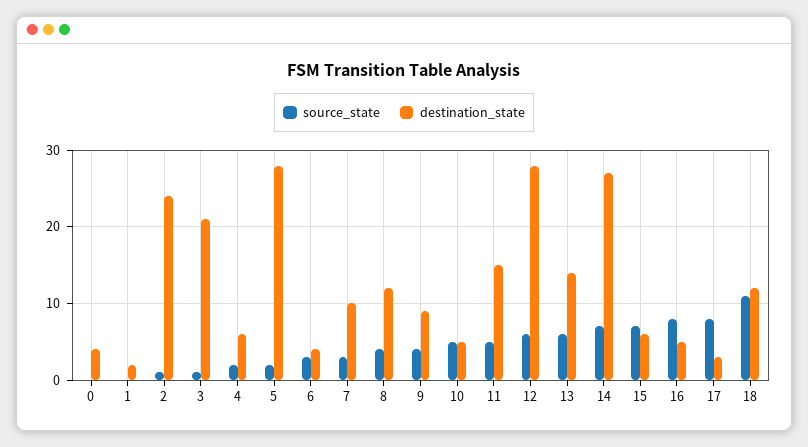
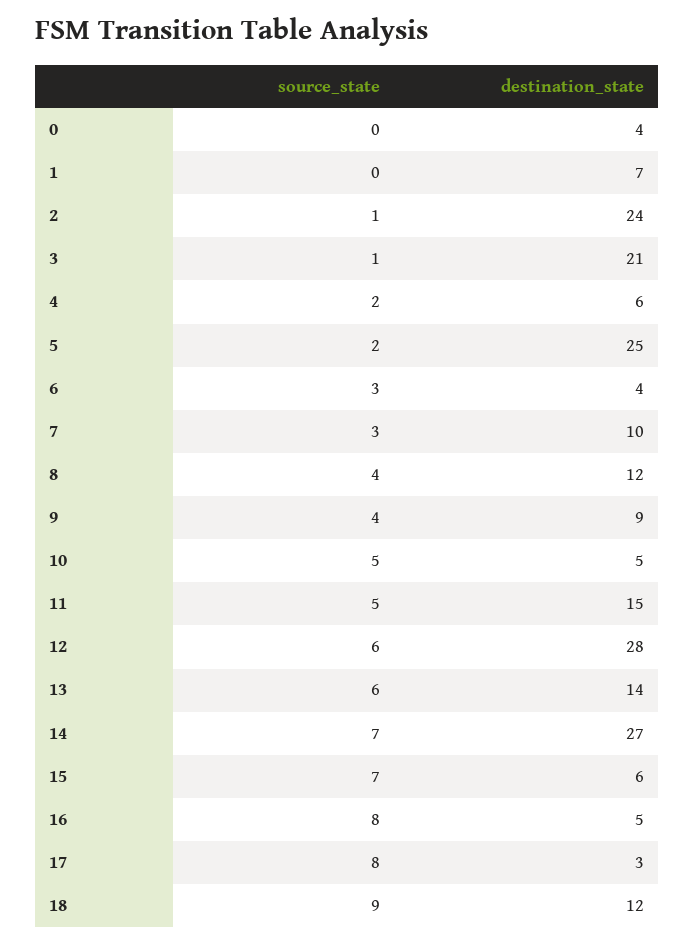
destination_state, 1: 2 -> 7
destination_state, 5: 28 -> 25
source_state, 18: 11 -> 9

